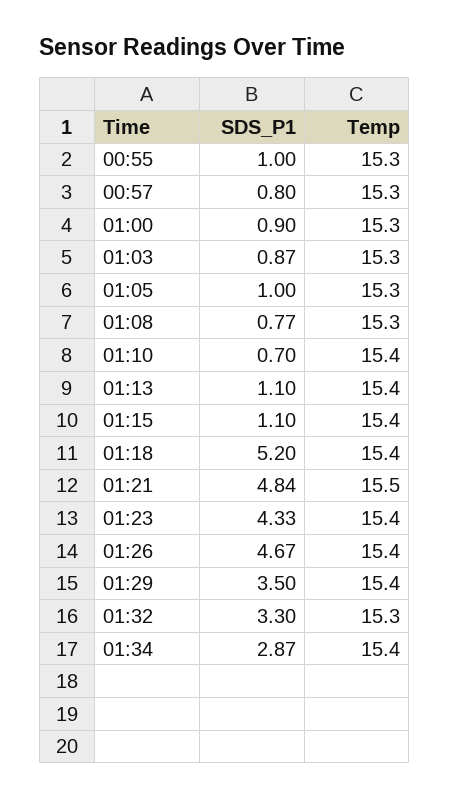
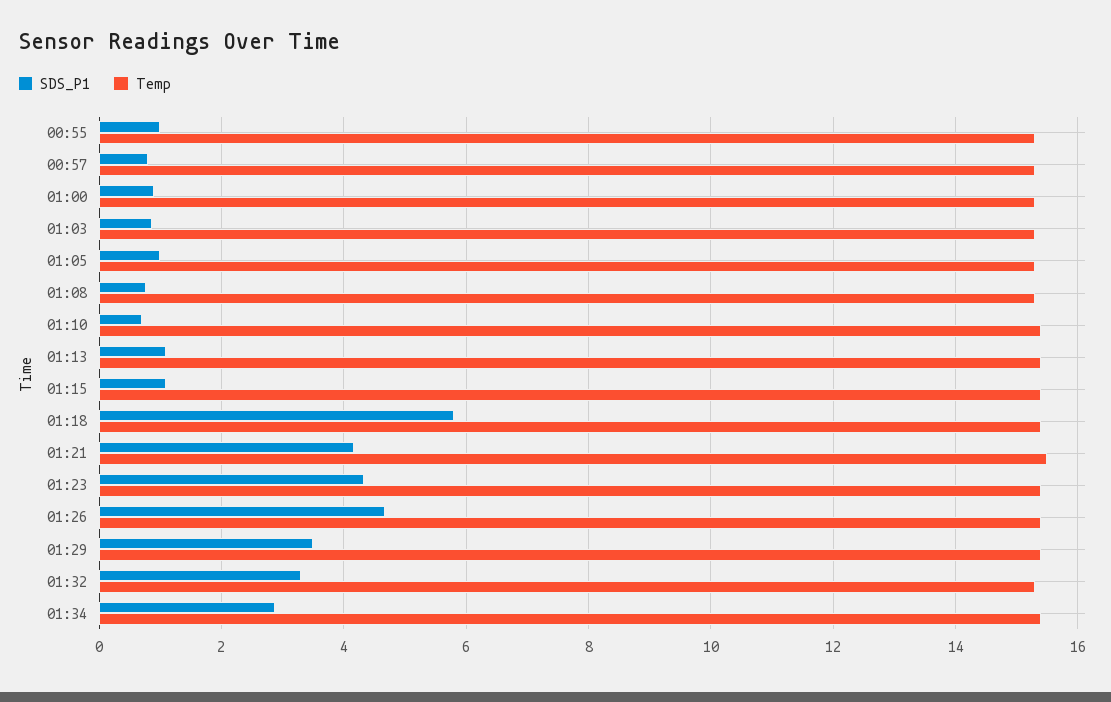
SDS_P1, 01:18: 5.2 -> 5.8
SDS_P1, 01:21: 4.84 -> 4.2

